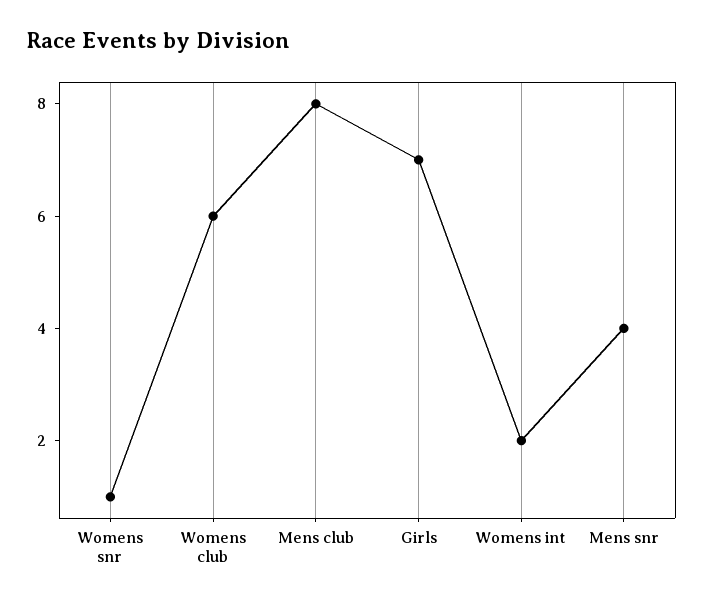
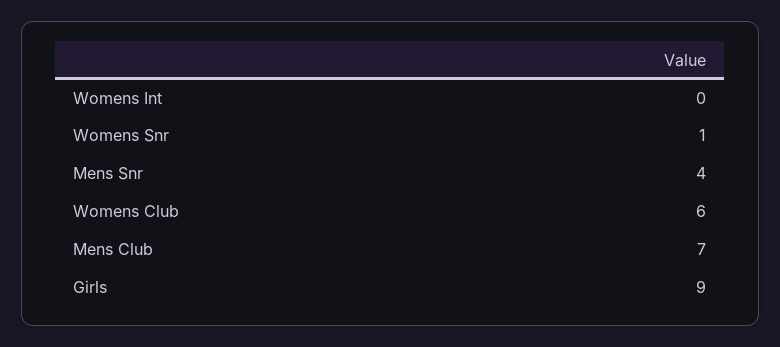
Mens club: 8 -> 7
Girls: 7 -> 9
Womens int: 2 -> 0

